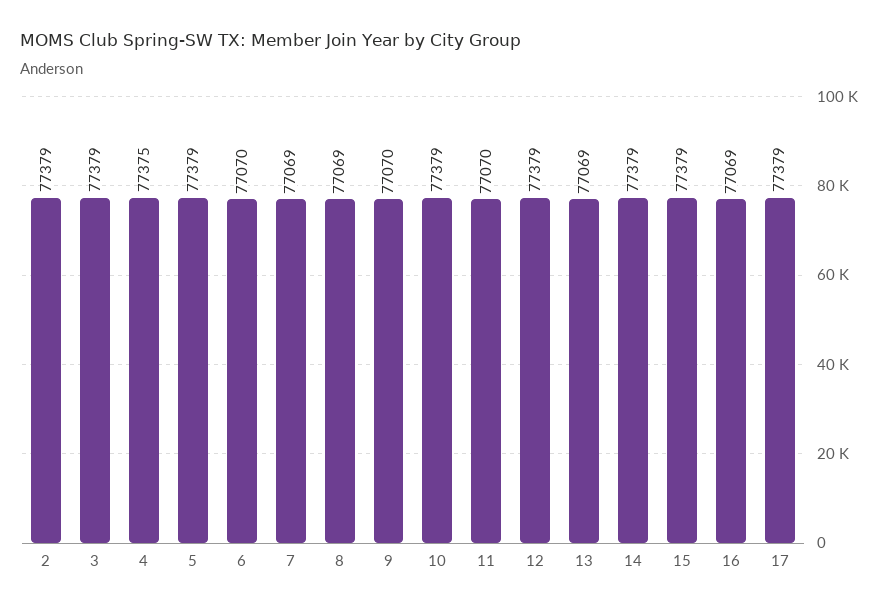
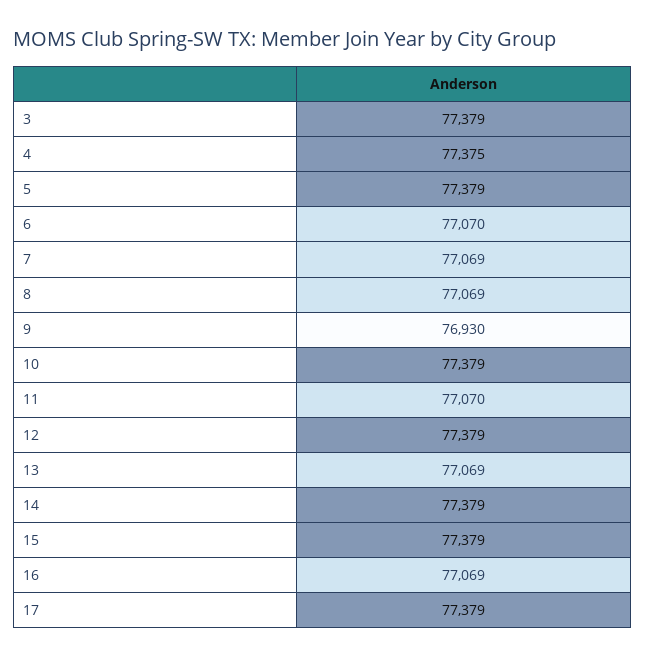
2: 77379 -> none
9: 77070 -> 76930

